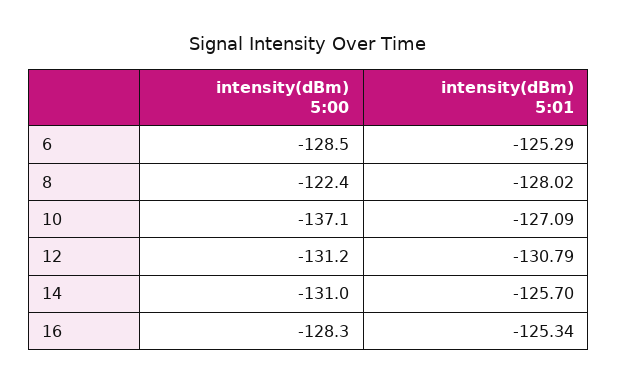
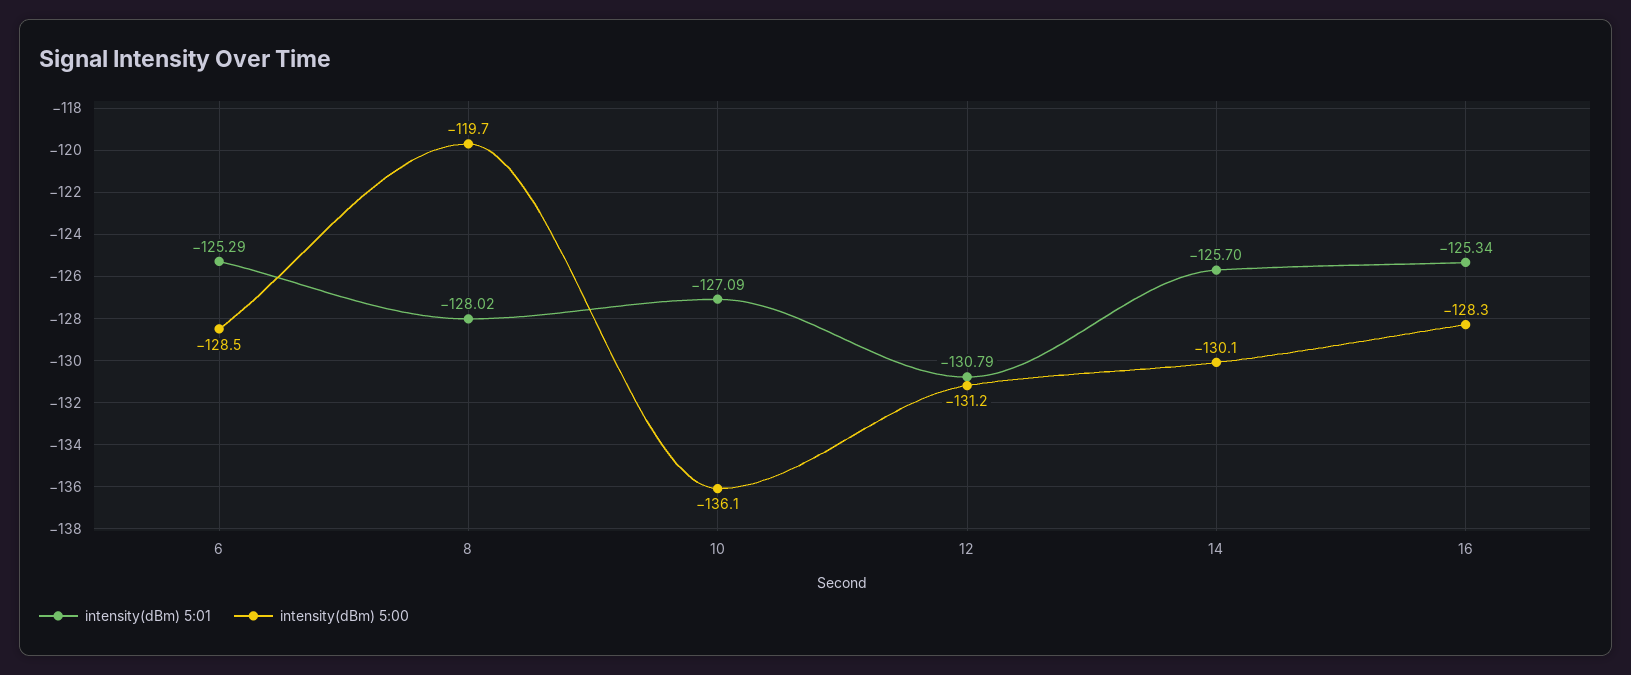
intensity(dBm) 5:00, 8: -122.4 -> -119.7
intensity(dBm) 5:00, 10: -137.1 -> -136.1
intensity(dBm) 5:00, 14: -131 -> -130.1

